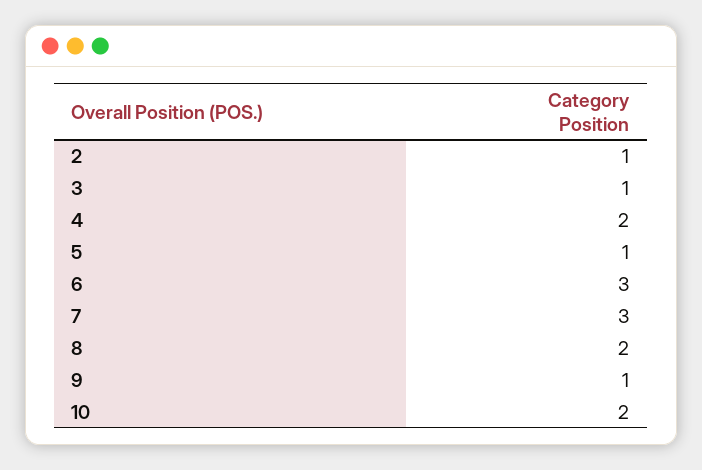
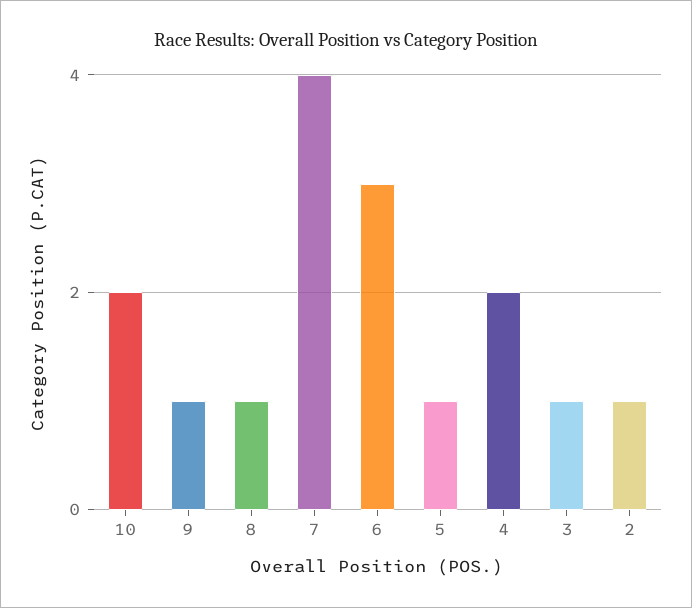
7: 3 -> 4
8: 2 -> 1

